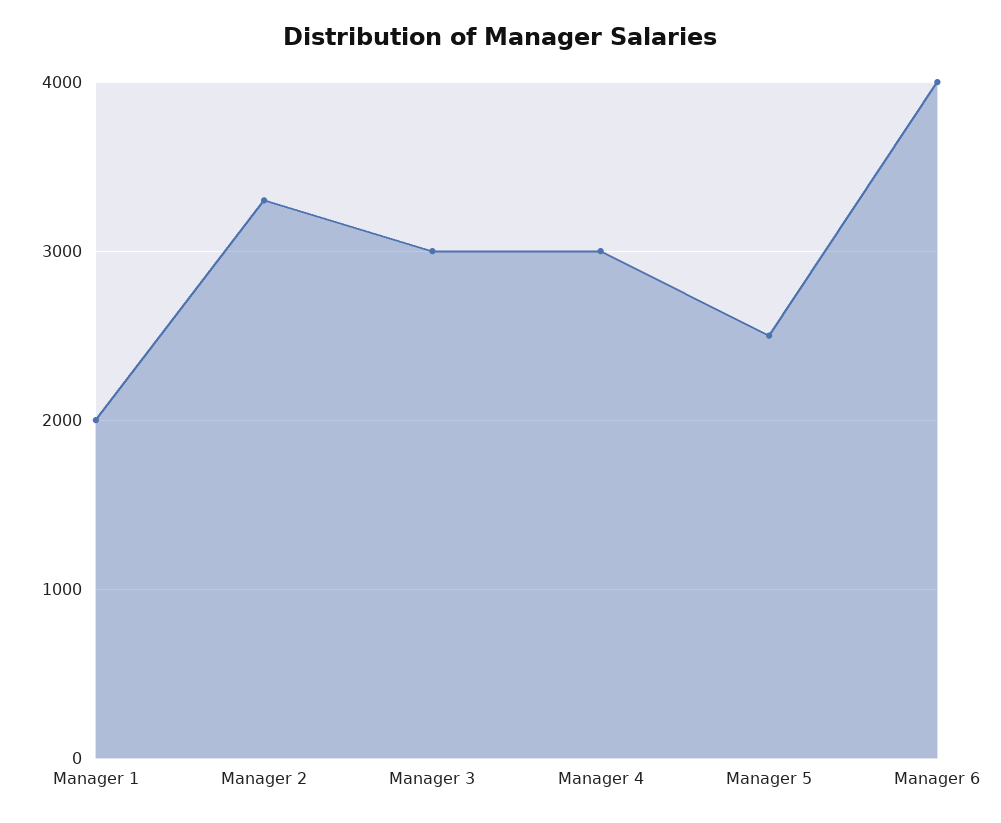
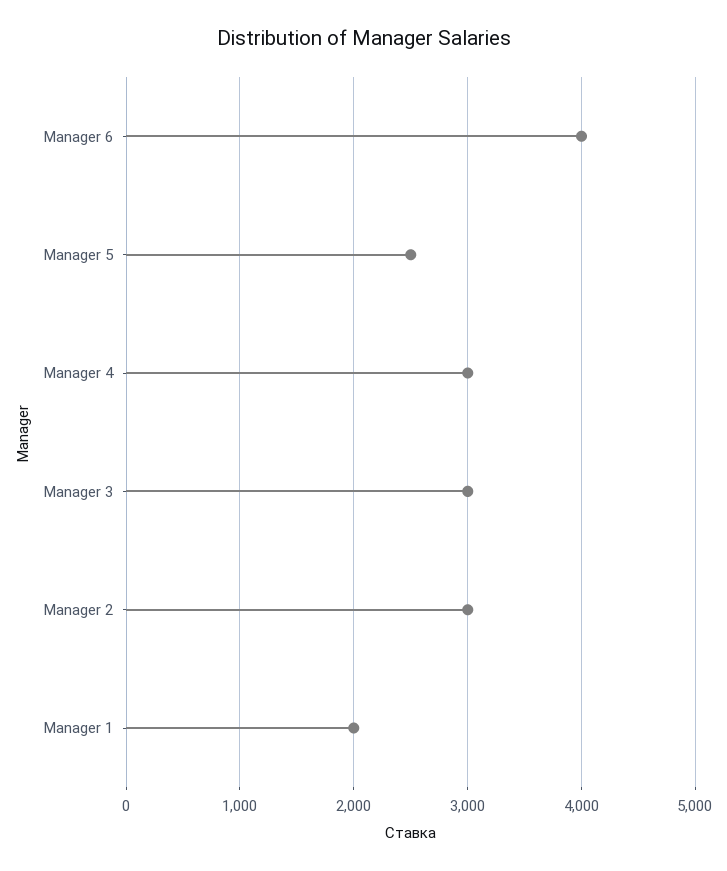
Manager 2: 3300 -> 3000

